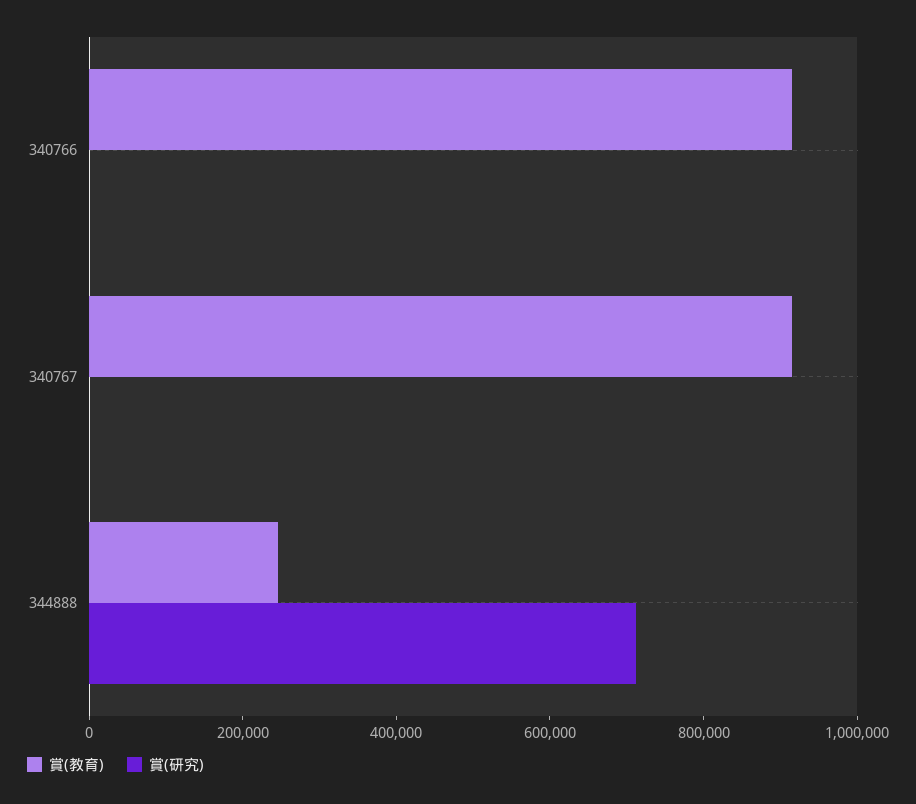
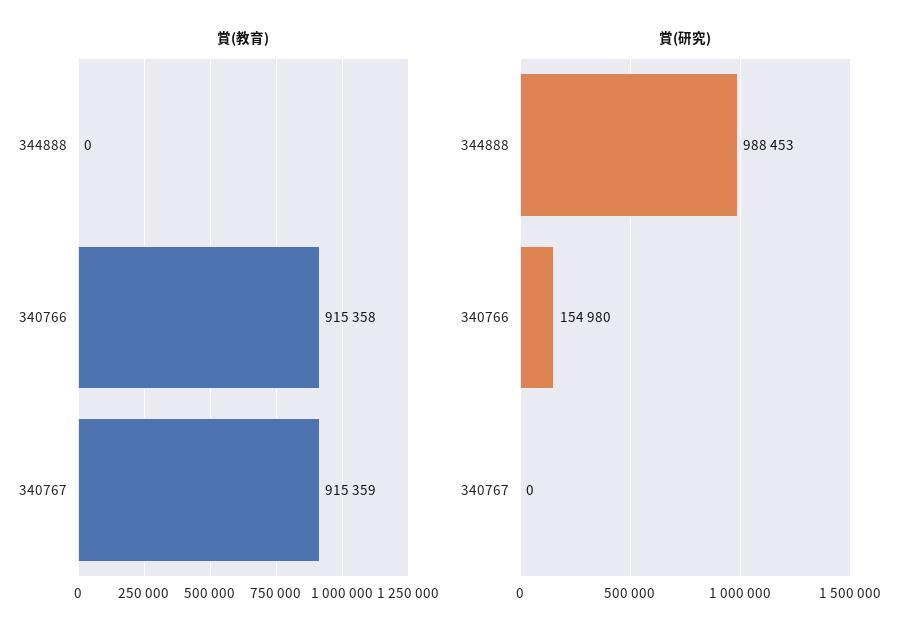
賞(研究), 340766: 0 -> 154980
賞(教育), 344888: 250000 -> 0
賞(研究), 344888: 700000 -> 988453

